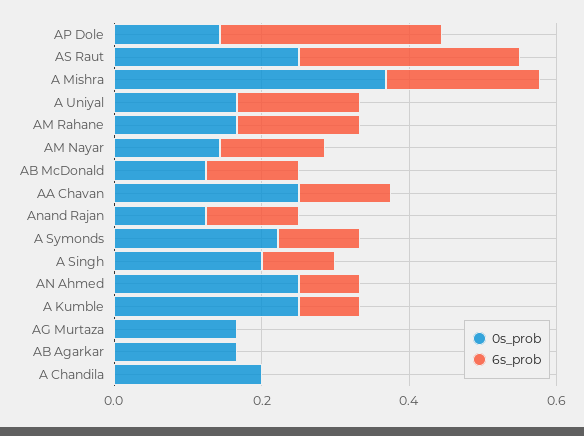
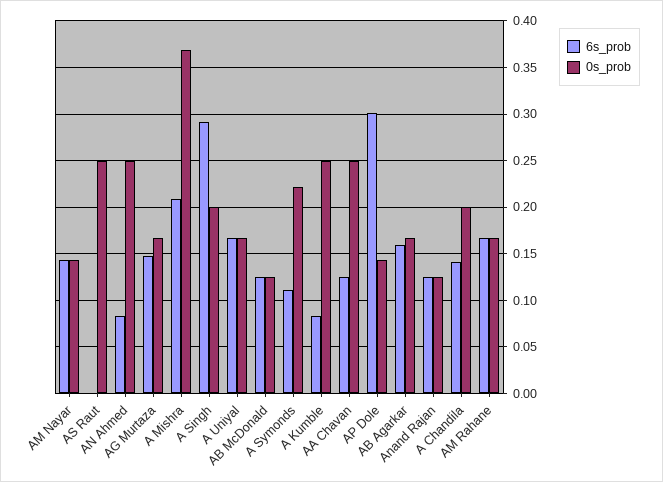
6s_prob, AS Raut: 0.3 -> 0
6s_prob, A Singh: 0.1 -> 0.29
6s_prob, AG Murtaza: 0 -> 0.15
6s_prob, AB Agarkar: 0 -> 0.16
6s_prob, A Chandila: 0 -> 0.14

